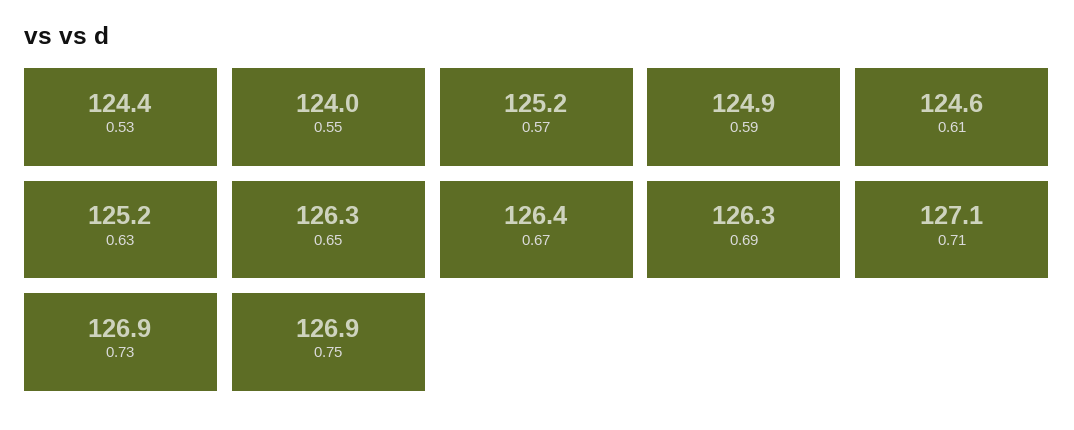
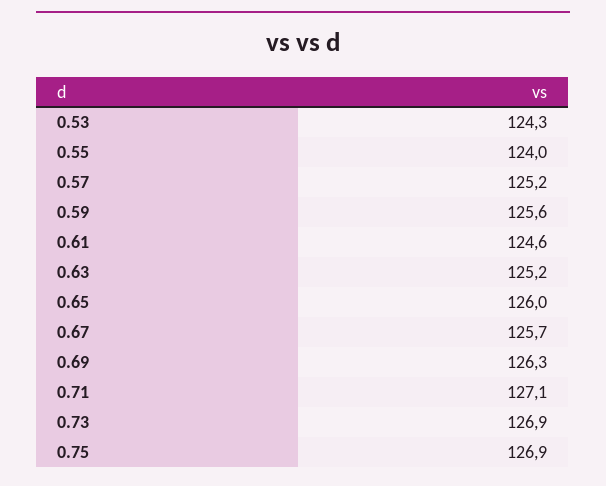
0.53: 124.4 -> 124.3
0.59: 124.9 -> 125.6
0.65: 126.3 -> 126
0.67: 126.4 -> 125.7

